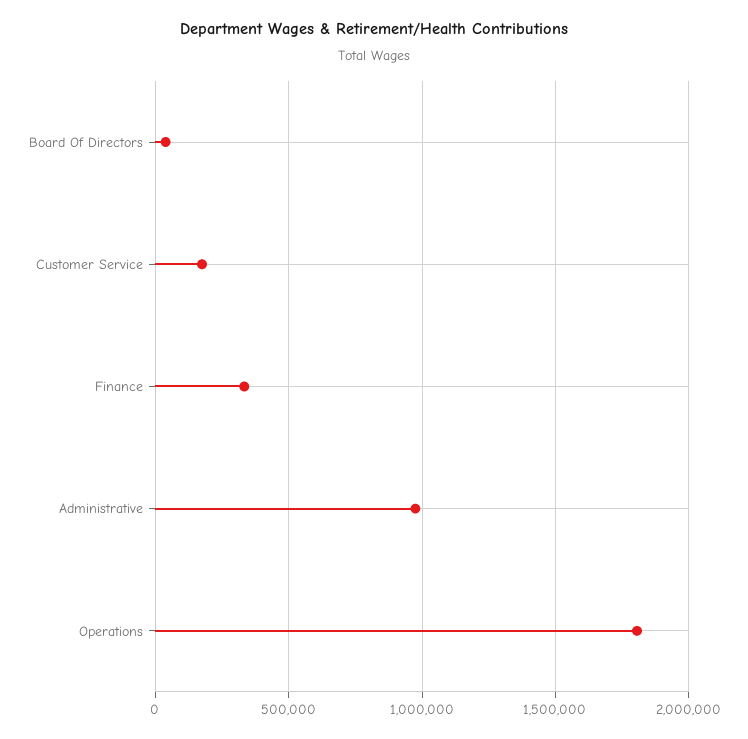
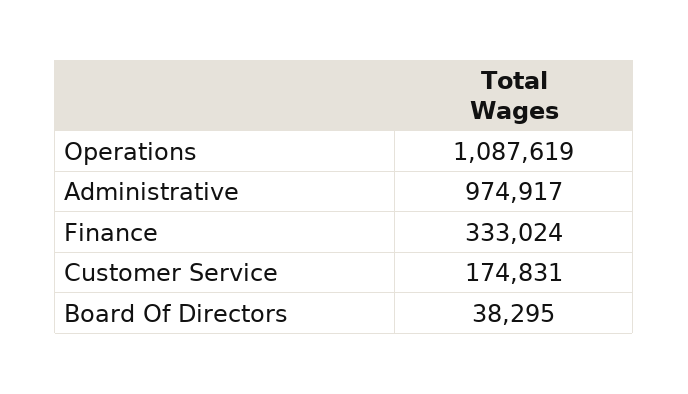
Operations: 1800000 -> 1087619

